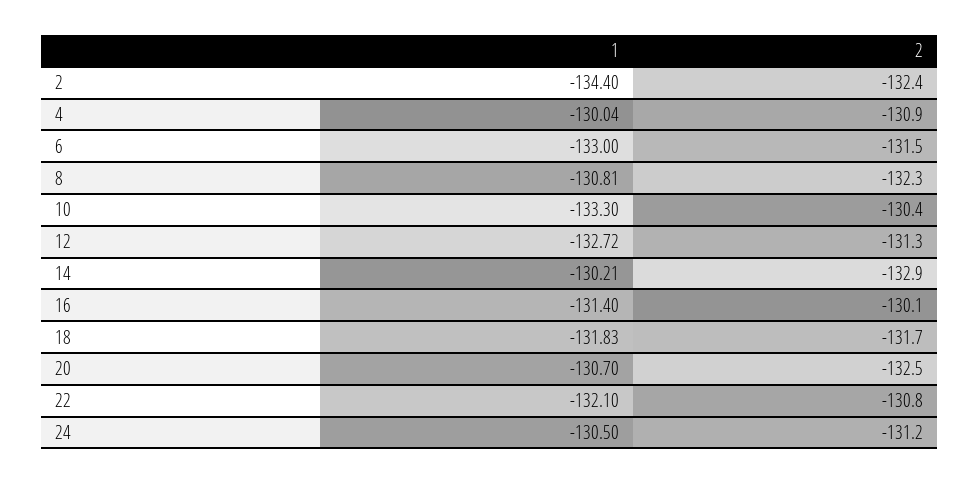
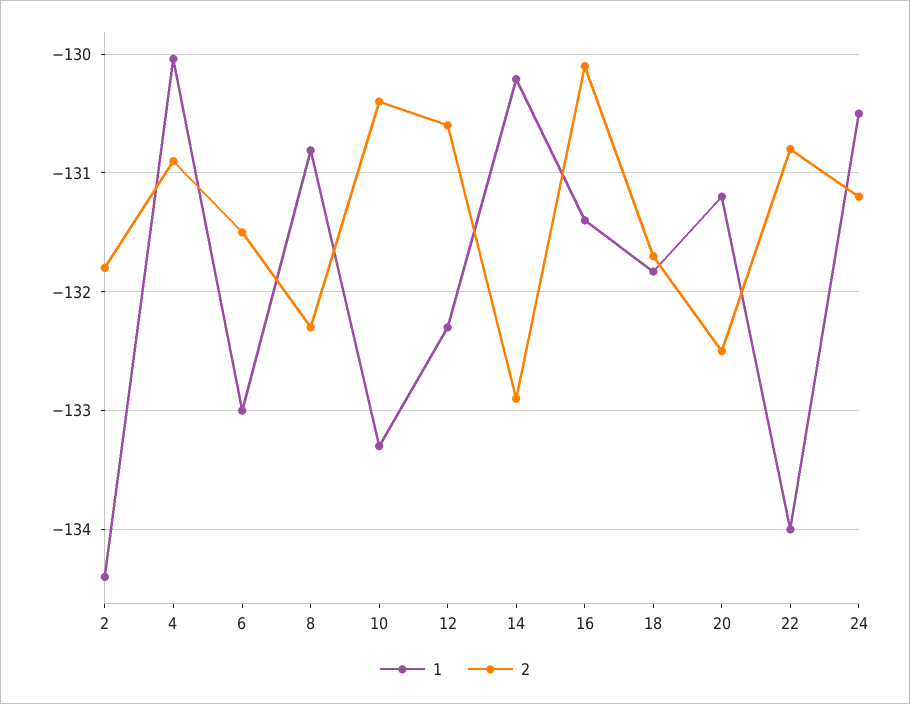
2, 2: -132.4 -> -131.8
1, 12: -132.72 -> -132.3
2, 12: -131.3 -> -130.6
1, 20: -130.7 -> -131.2
1, 22: -132.1 -> -134

